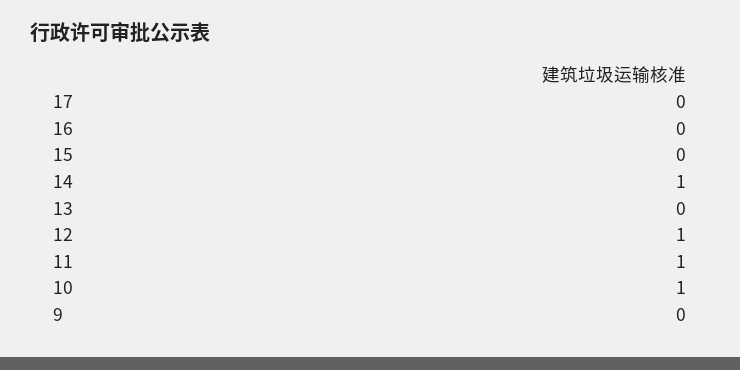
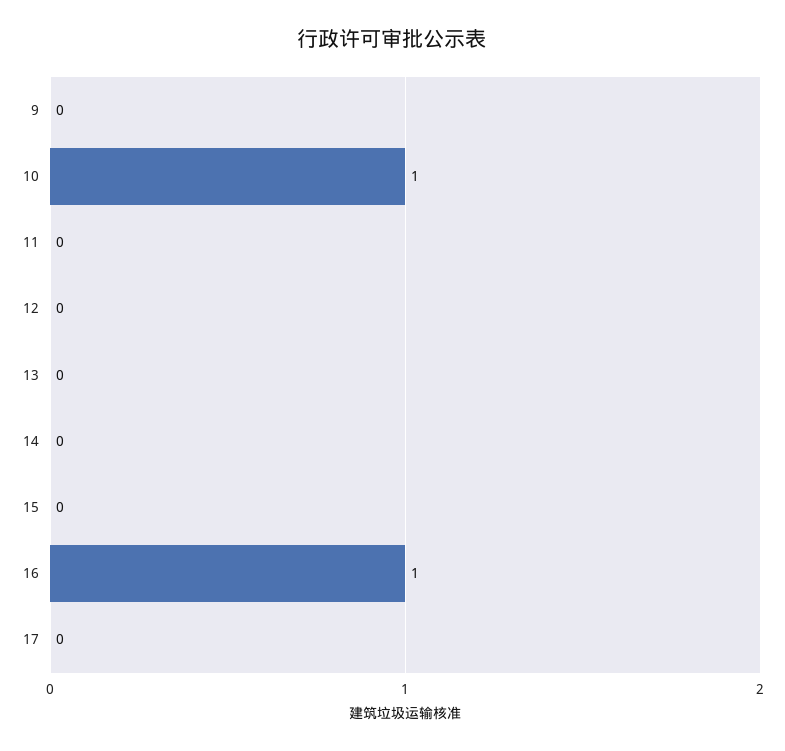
16: 0 -> 1
14: 1 -> 0
12: 1 -> 0
11: 1 -> 0

